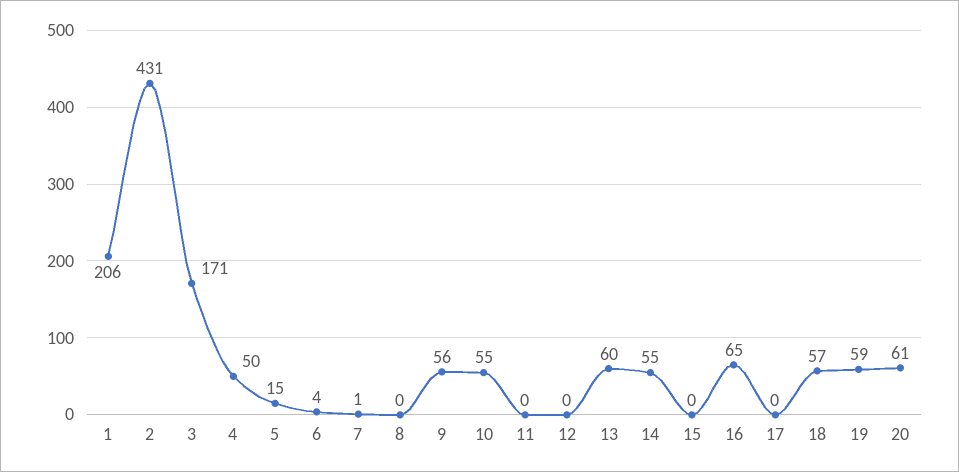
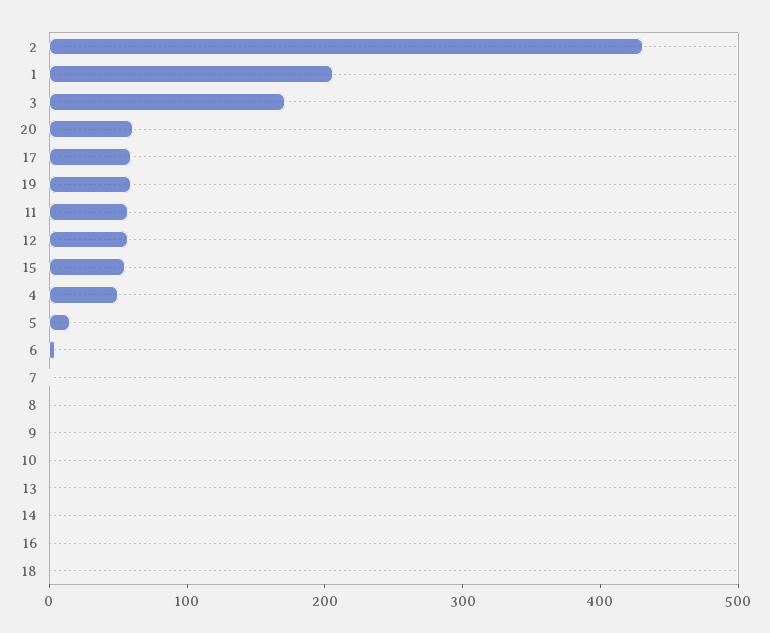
9: 56 -> 0
10: 55 -> 0
11: 0 -> 60
12: 0 -> 60
13: 60 -> 0
14: 55 -> 0
15: 0 -> 60
16: 65 -> 0
17: 0 -> 60
18: 57 -> 0

